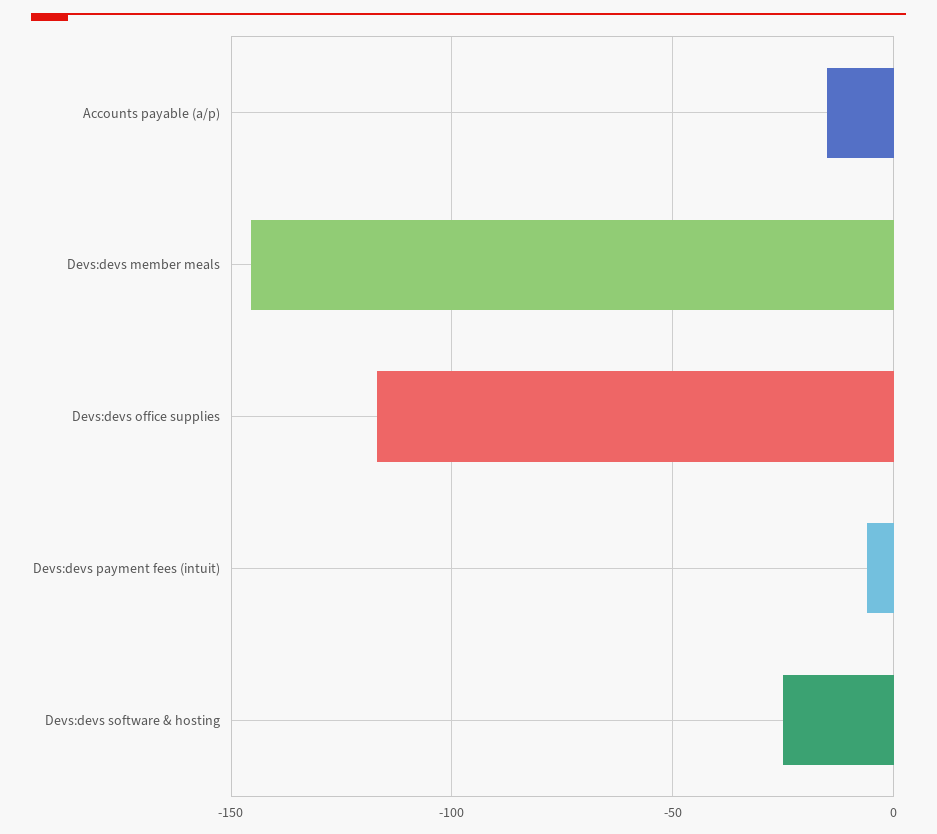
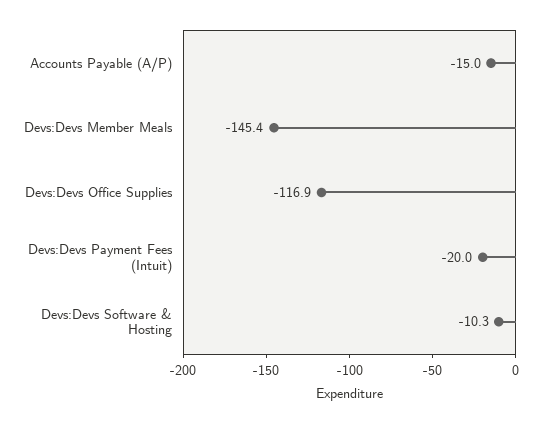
Devs:devs payment fees (intuit): -5 -> -20
Devs:devs software & hosting: -25 -> -10.3

